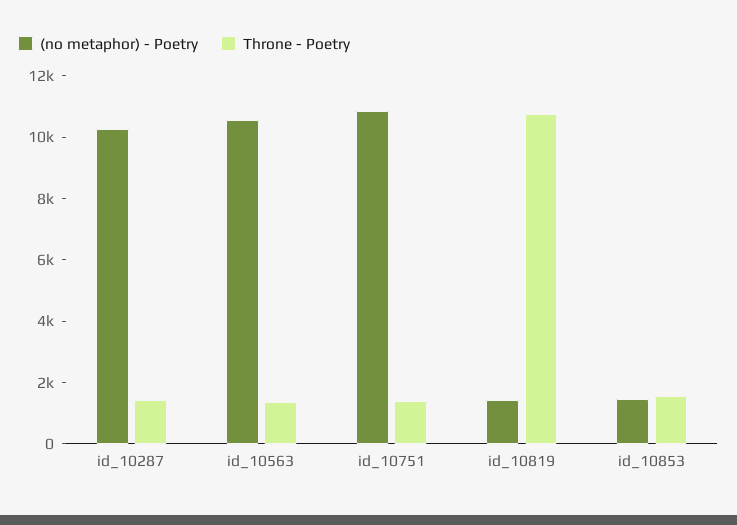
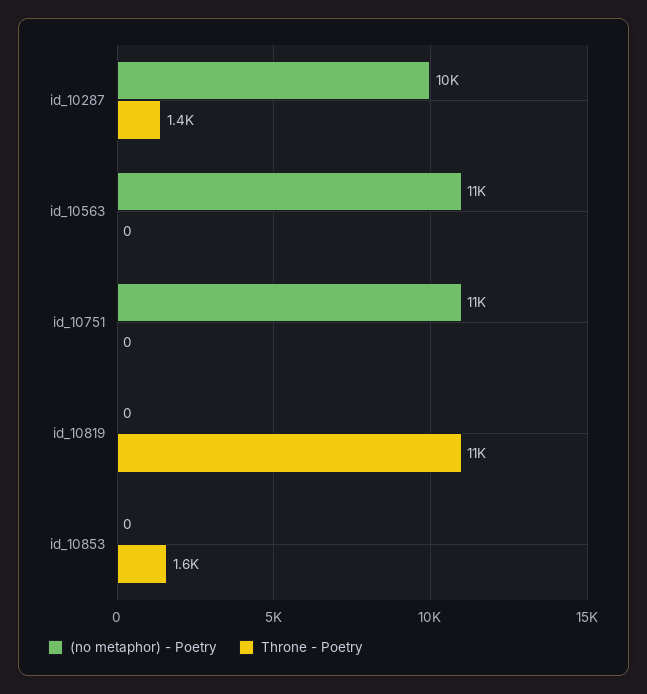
Throne - Poetry, id_10563: 1500 -> 0
Throne - Poetry, id_10751: 1500 -> 0
(no metaphor) - Poetry, id_10819: 1500 -> 0
(no metaphor) - Poetry, id_10853: 1500 -> 0

